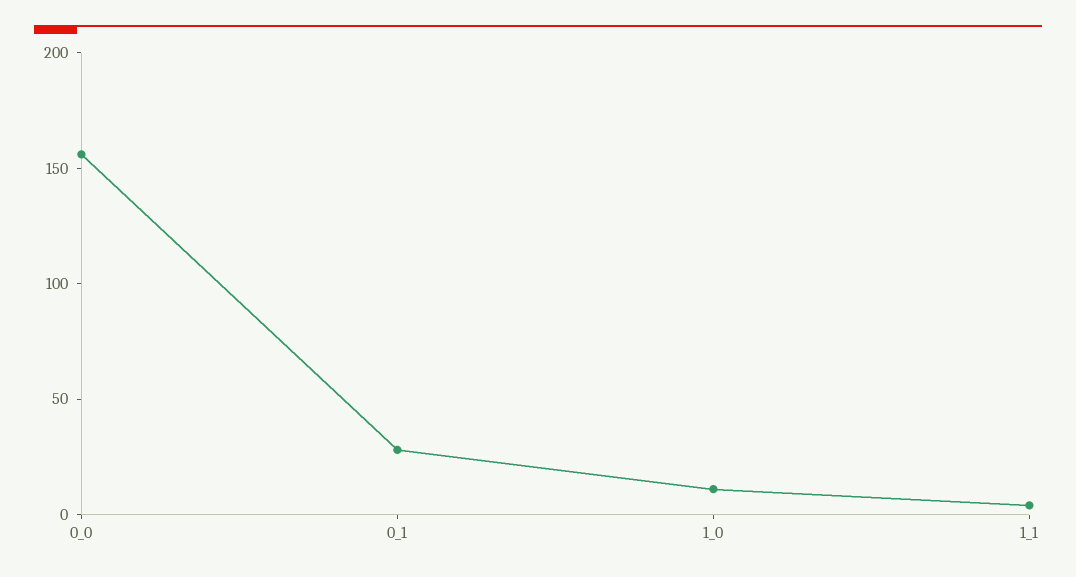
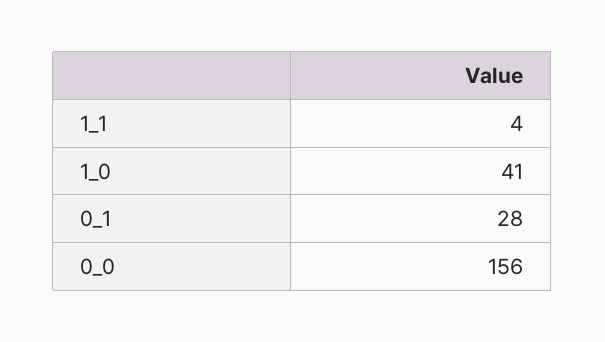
1_0: 10 -> 41

